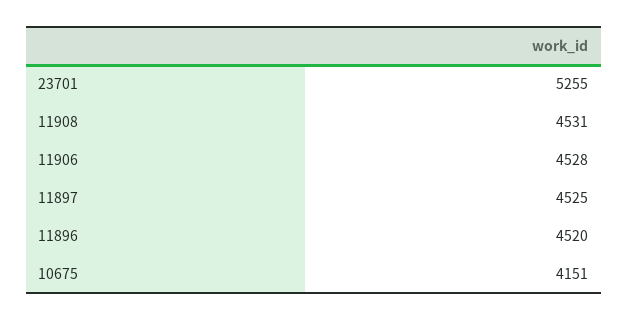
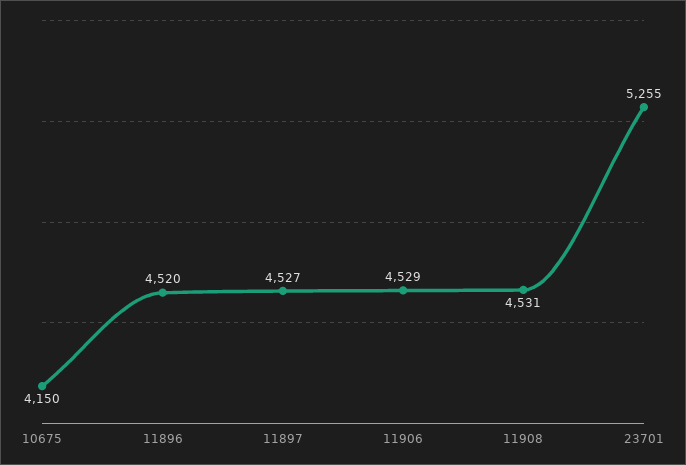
11906: 4528 -> 4529
11897: 4525 -> 4527
10675: 4151 -> 4150

